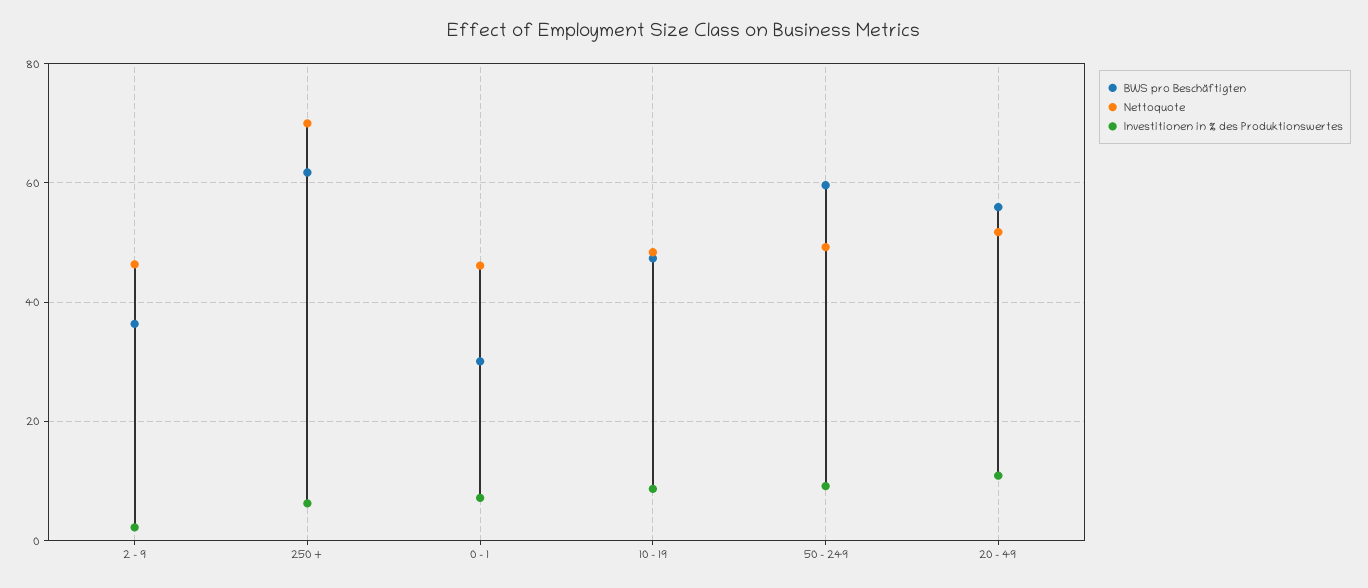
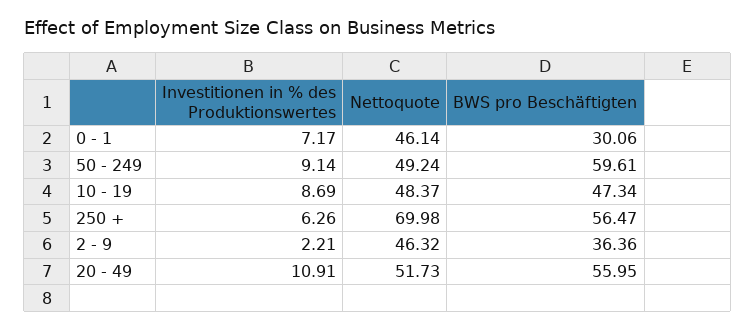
BWS pro Beschäftigten, 250 +: 62 -> 56.47

